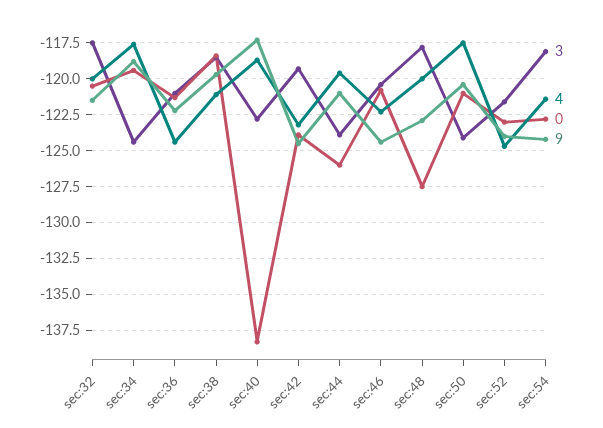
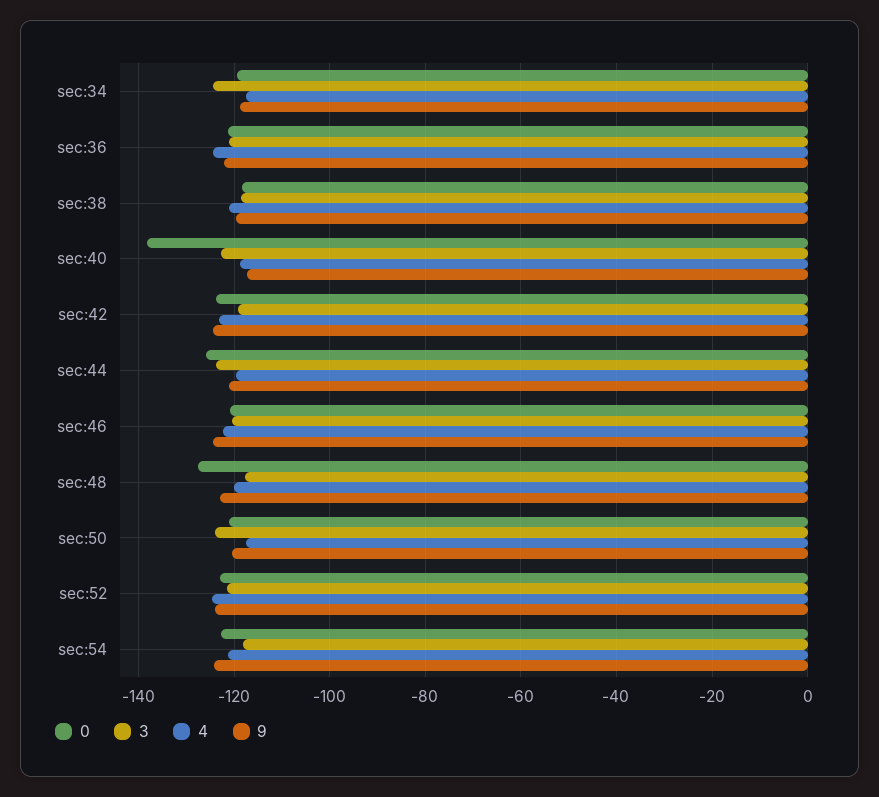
3, sec:32: -117.5 -> none
4, sec:32: -120 -> none
0, sec:32: -120.5 -> none
9, sec:32: -121.5 -> none

